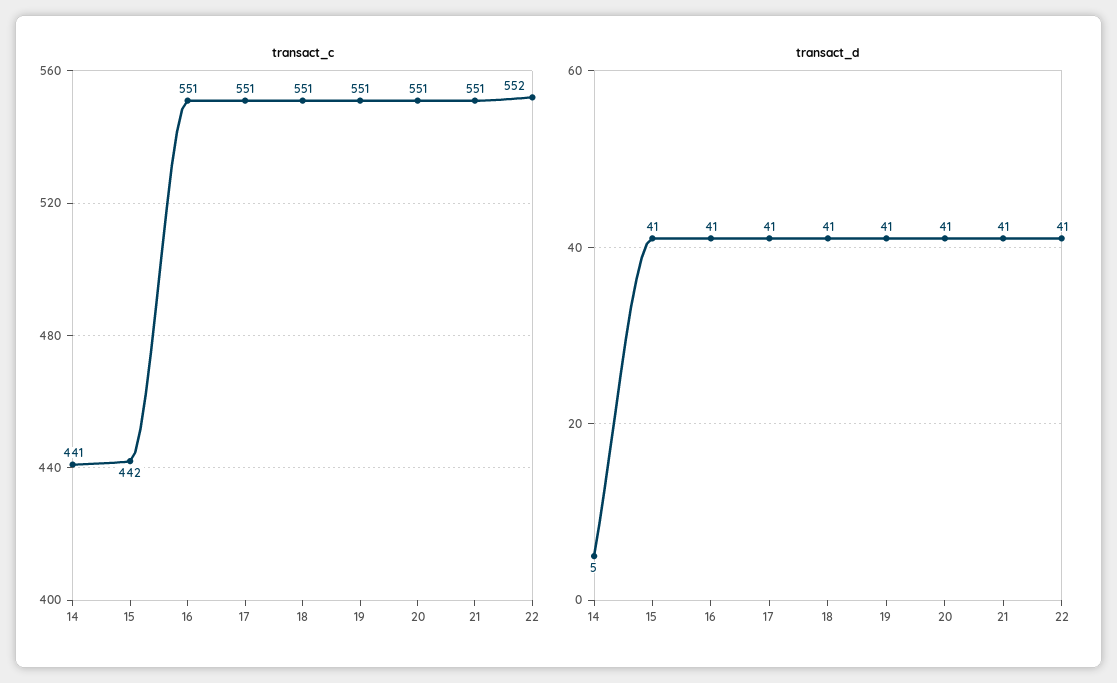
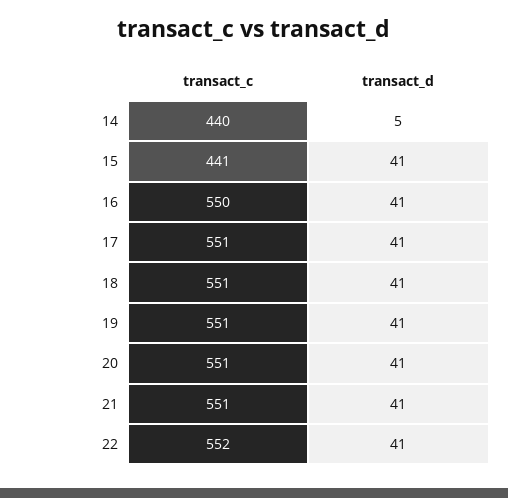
transact_c, 14: 441 -> 440
transact_c, 15: 442 -> 441
transact_c, 16: 551 -> 550

